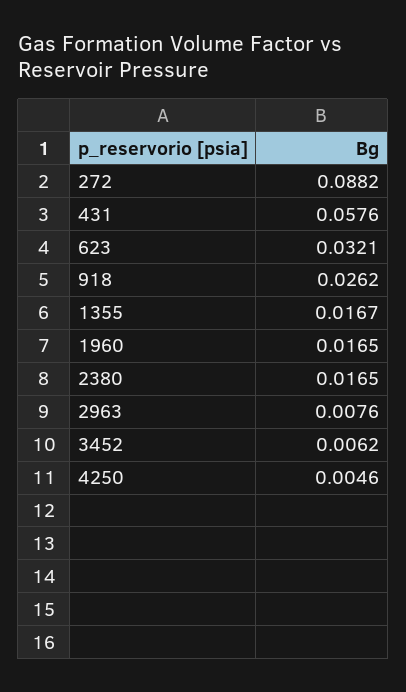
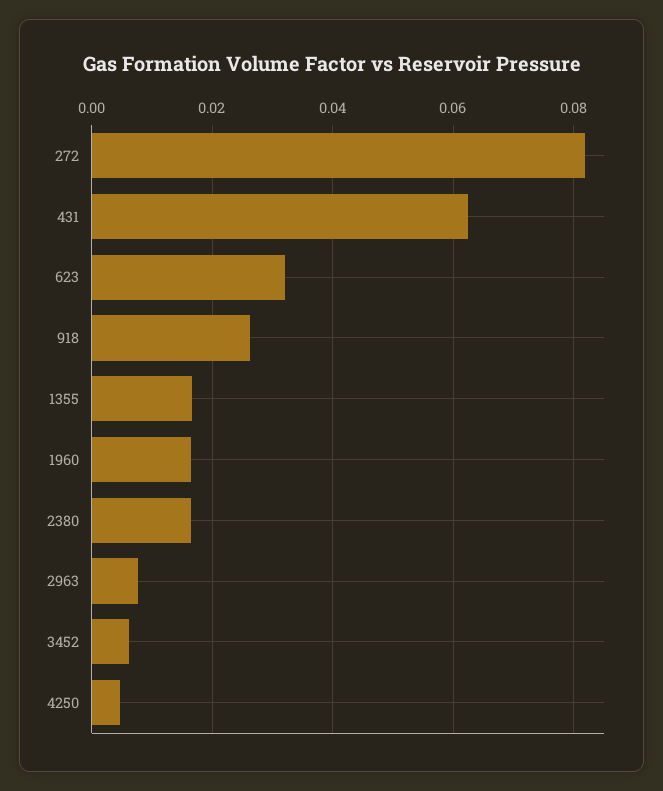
272: 0.0882 -> 0.082
431: 0.0576 -> 0.062

